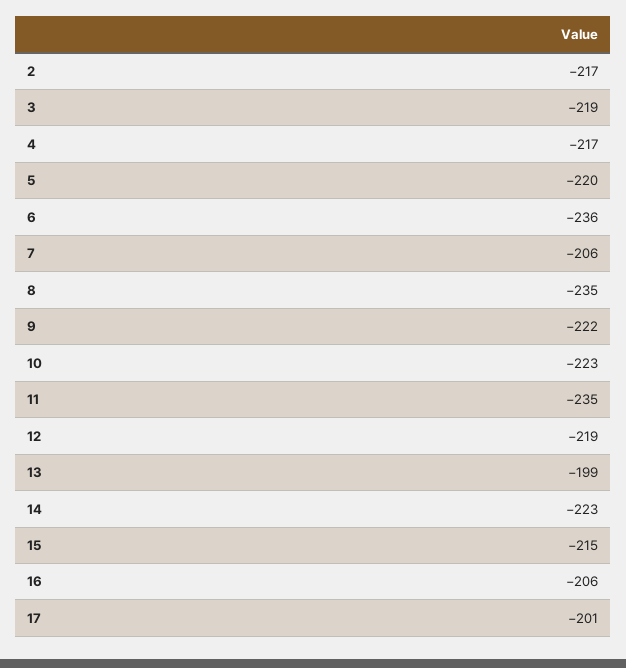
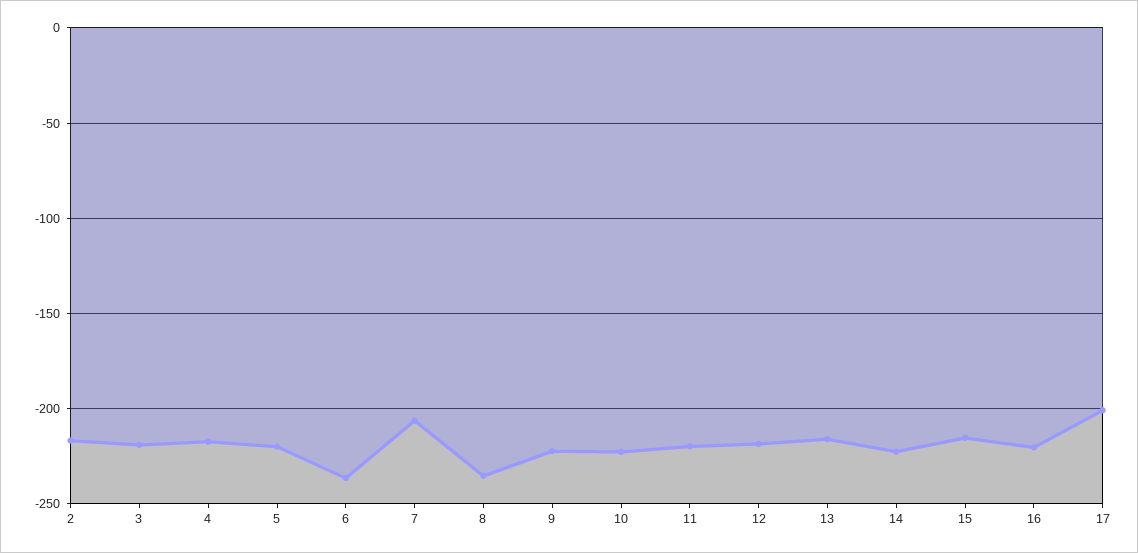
11: -235 -> -220
13: -199 -> -215
16: -206 -> -220

